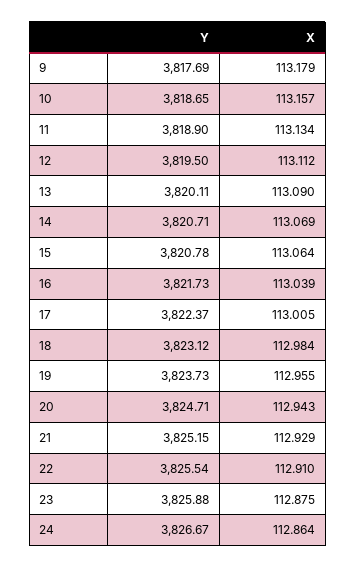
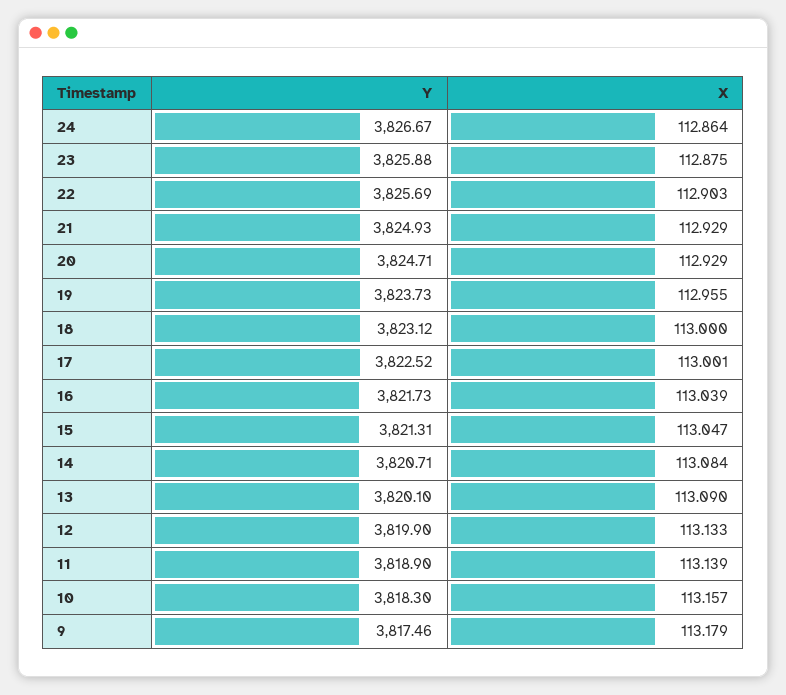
Y, 9: 3817.69 -> 3817.46
Y, 10: 3818.65 -> 3818.3
X, 11: 113.134 -> 113.139
Y, 12: 3819.5 -> 3819.9
X, 12: 113.112 -> 113.133
Y, 13: 3820.11 -> 3820.1
X, 14: 113.069 -> 113.084
Y, 15: 3820.78 -> 3821.31
X, 15: 113.064 -> 113.047
Y, 17: 3822.37 -> 3822.52
X, 17: 113.005 -> 113.001
X, 18: 112.984 -> 113
X, 20: 112.943 -> 112.929
Y, 21: 3825.15 -> 3824.93
Y, 22: 3825.54 -> 3825.69
X, 22: 112.91 -> 112.903

